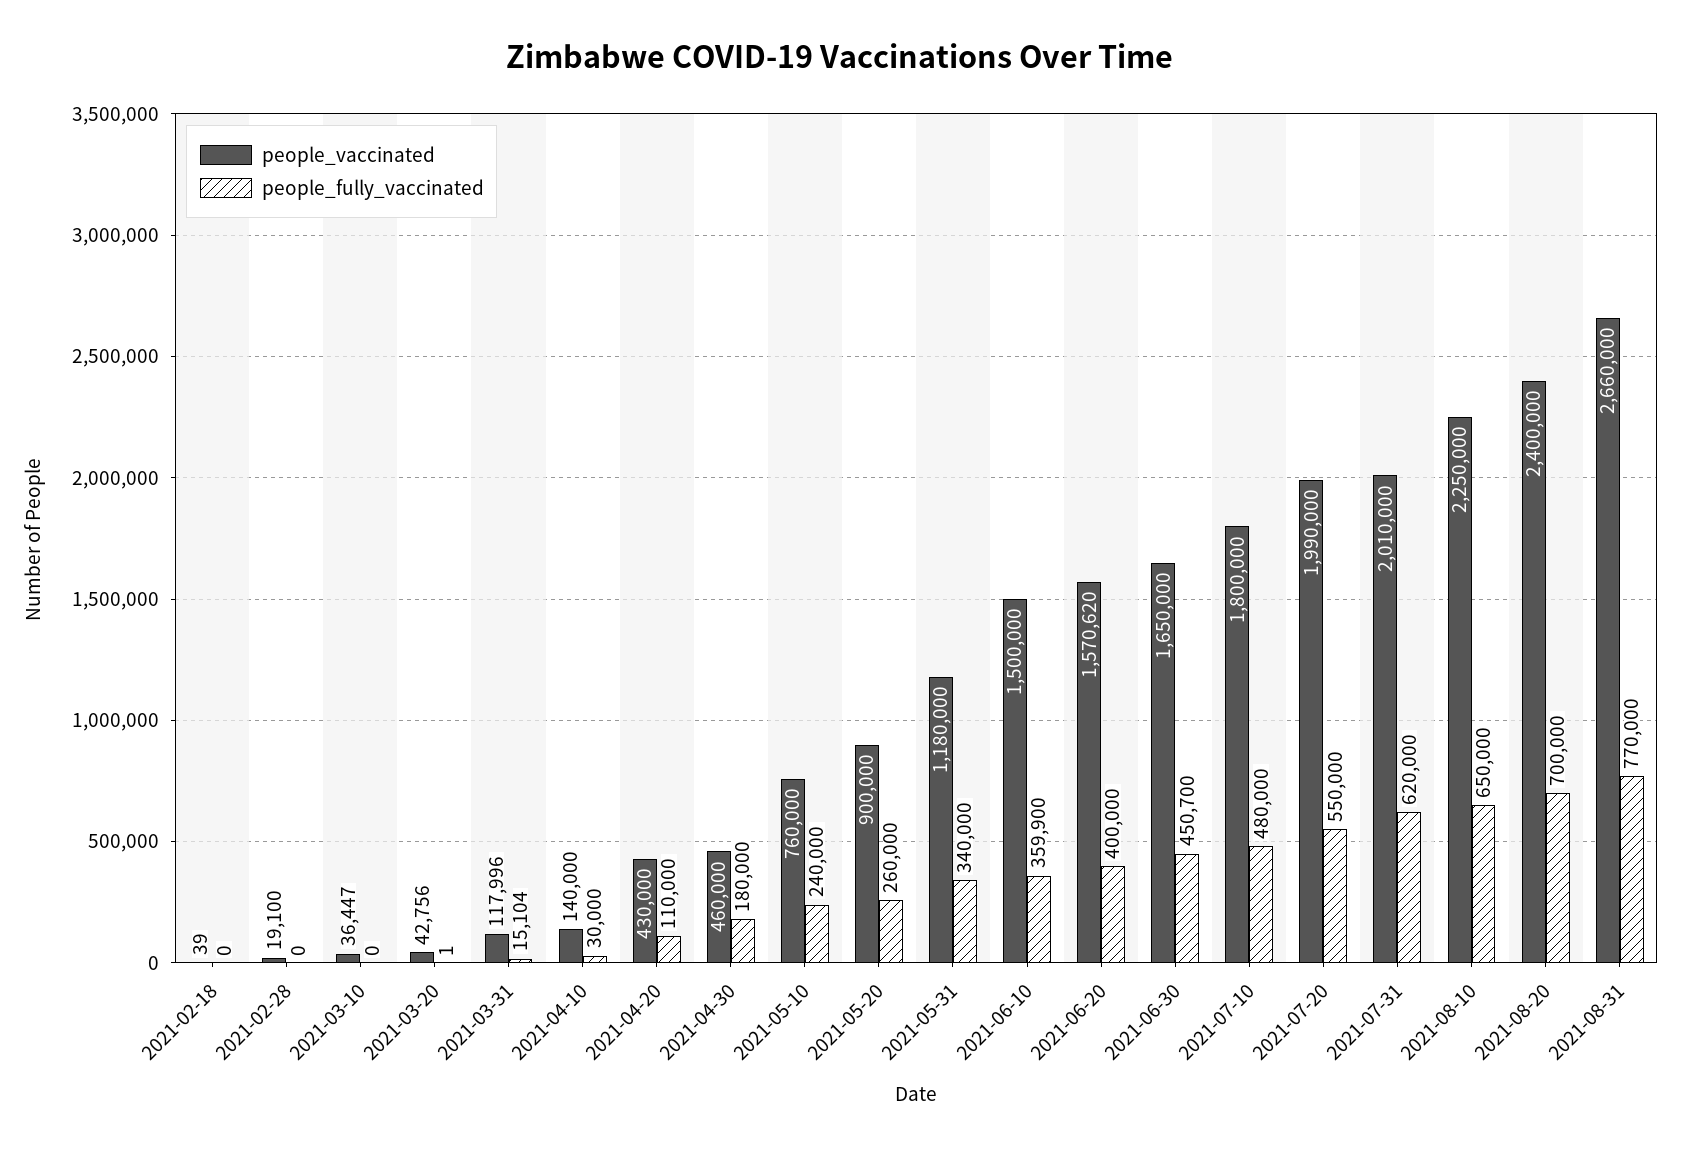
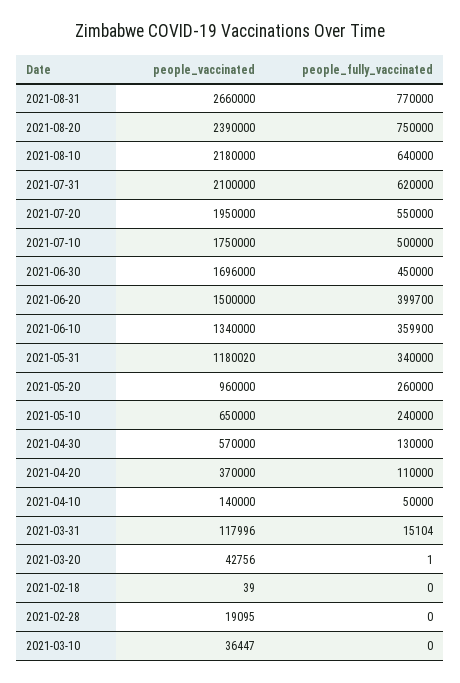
people_vaccinated, 2021-02-28: 19100 -> 19095
people_fully_vaccinated, 2021-04-10: 30000 -> 50000
people_vaccinated, 2021-04-20: 430000 -> 370000
people_vaccinated, 2021-04-30: 460000 -> 570000
people_fully_vaccinated, 2021-04-30: 180000 -> 130000
people_vaccinated, 2021-05-10: 760000 -> 650000
people_vaccinated, 2021-05-20: 900000 -> 960000
people_vaccinated, 2021-05-31: 1180000 -> 1180020
people_vaccinated, 2021-06-10: 1500000 -> 1340000
people_vaccinated, 2021-06-20: 1570620 -> 1500000
people_fully_vaccinated, 2021-06-20: 400000 -> 399700
people_vaccinated, 2021-06-30: 1650000 -> 1696000
people_fully_vaccinated, 2021-06-30: 450700 -> 450000
people_vaccinated, 2021-07-10: 1800000 -> 1750000
people_fully_vaccinated, 2021-07-10: 480000 -> 500000
people_vaccinated, 2021-07-20: 1990000 -> 1950000
people_vaccinated, 2021-07-31: 2010000 -> 2100000
people_vaccinated, 2021-08-10: 2250000 -> 2180000
people_fully_vaccinated, 2021-08-10: 650000 -> 640000
people_vaccinated, 2021-08-20: 2400000 -> 2390000
people_fully_vaccinated, 2021-08-20: 700000 -> 750000

